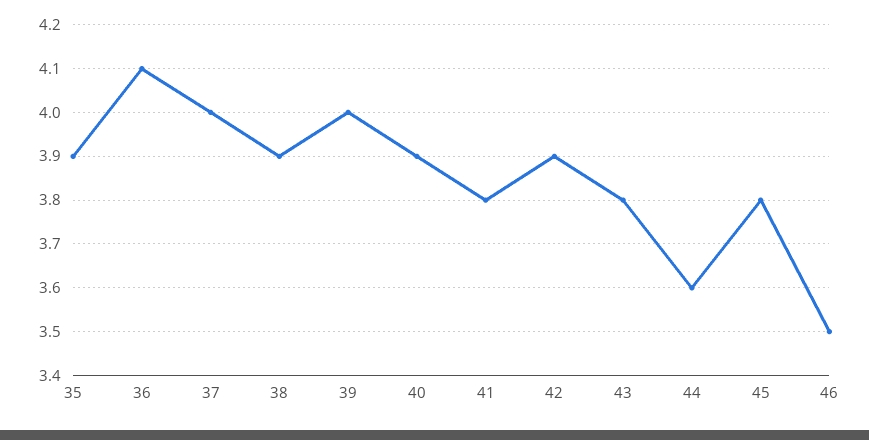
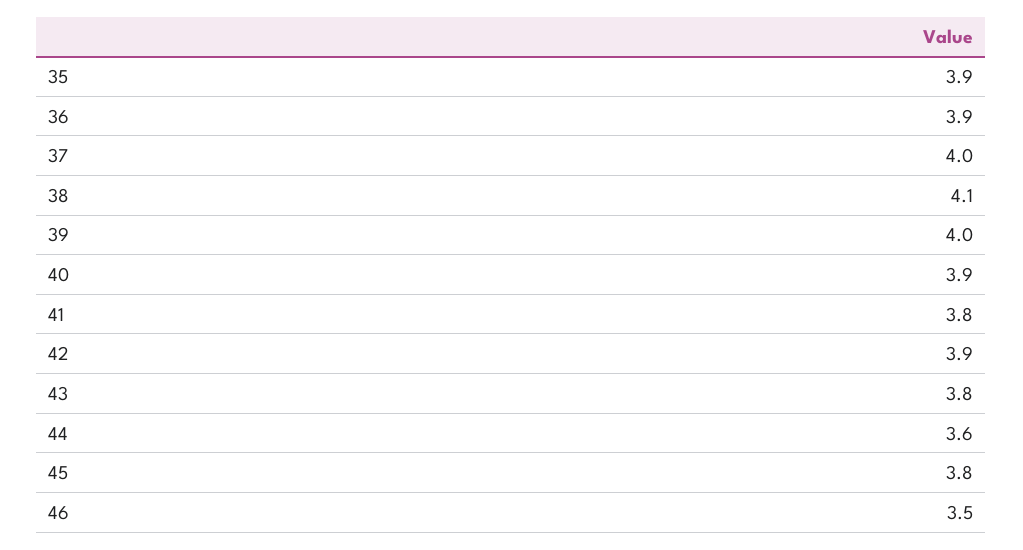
36: 4.1 -> 3.9
38: 3.9 -> 4.1

